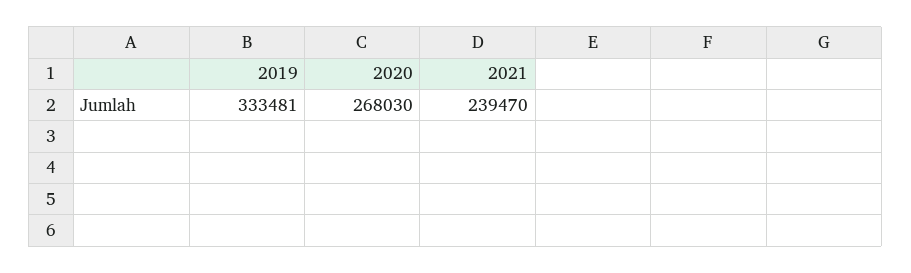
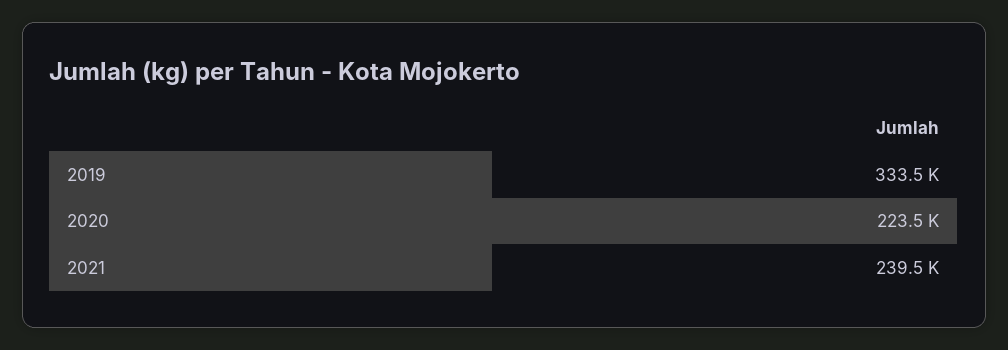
2020: 268030 -> 223500

